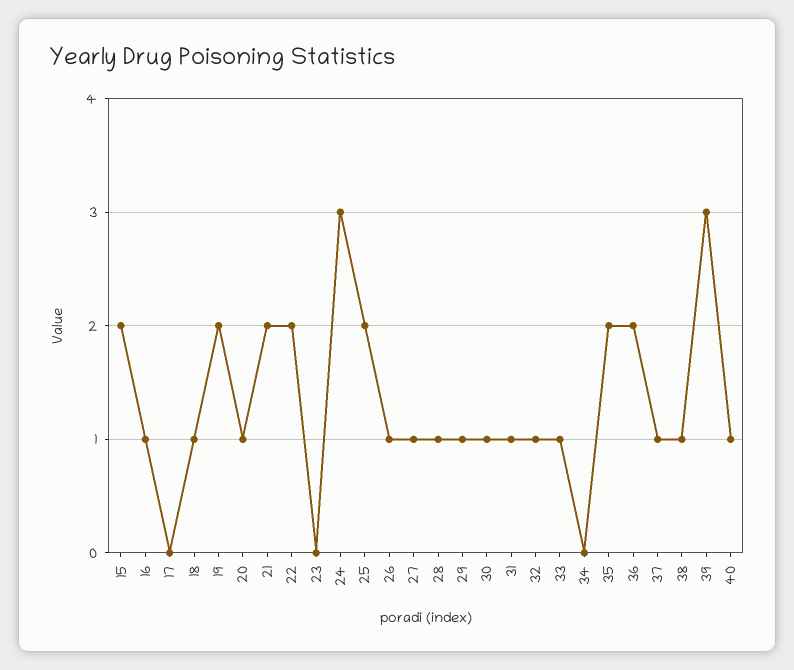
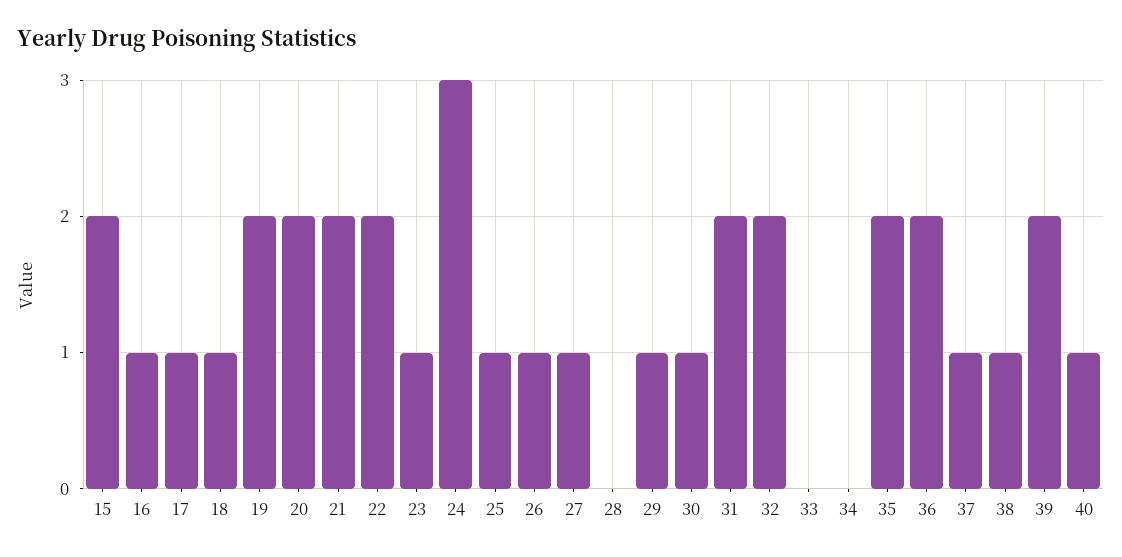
17: 0 -> 1
20: 1 -> 2
23: 0 -> 1
25: 2 -> 1
28: 1 -> 0
31: 1 -> 2
32: 1 -> 2
33: 1 -> 0
39: 3 -> 2

